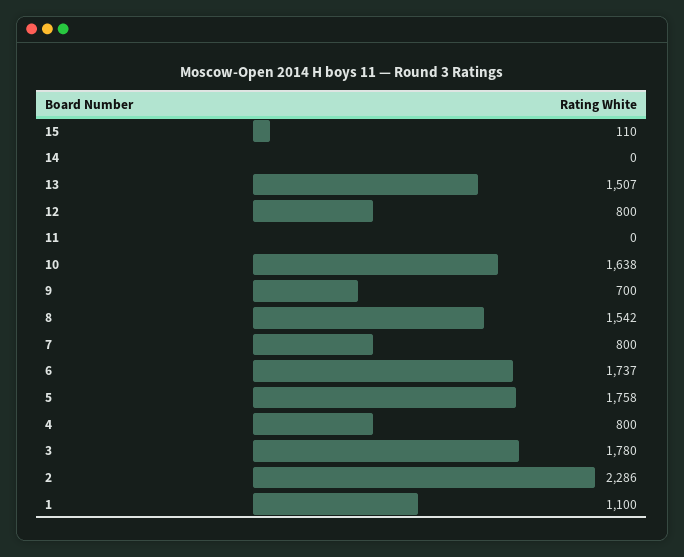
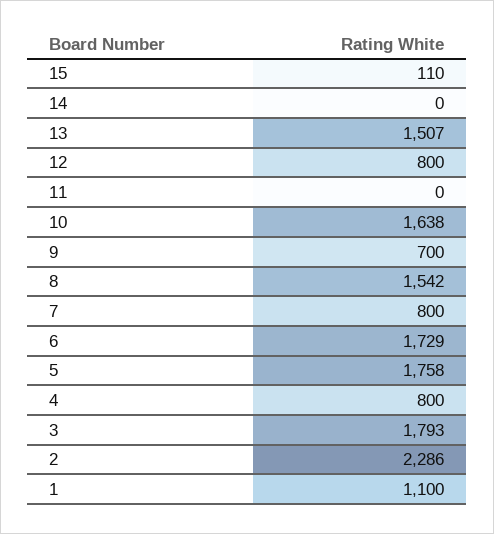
6: 1737 -> 1729
3: 1780 -> 1793

